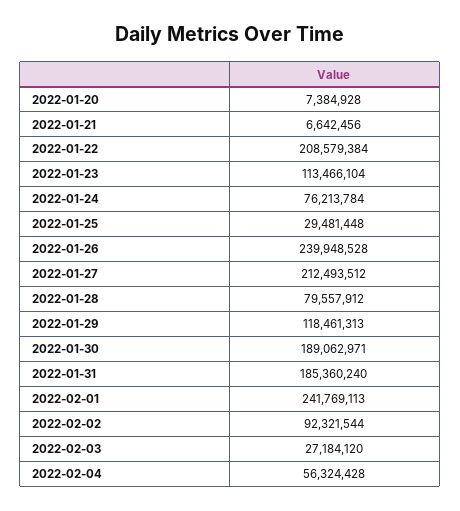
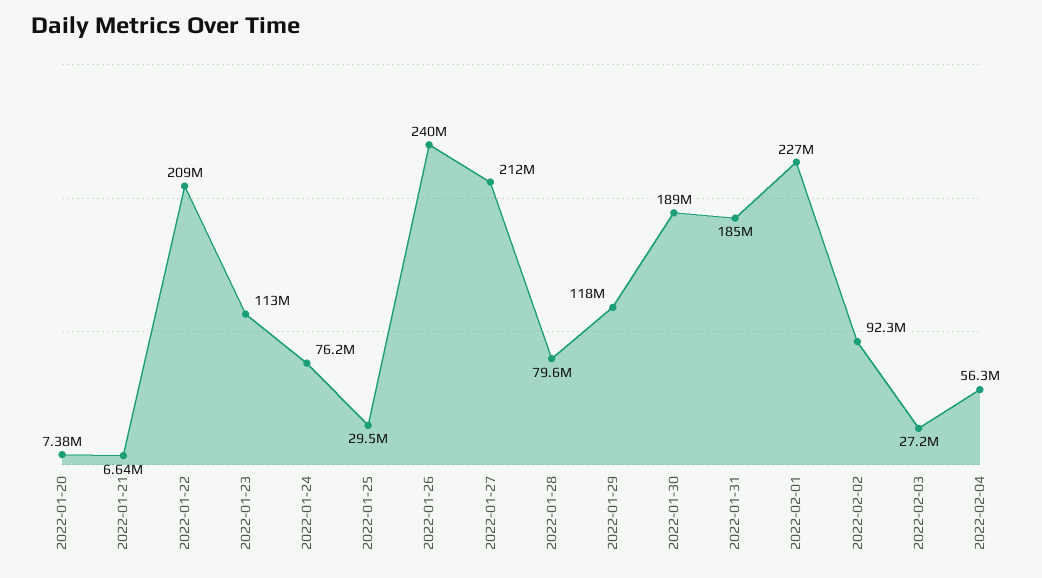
2022-02-01: 241769113 -> 227000000

